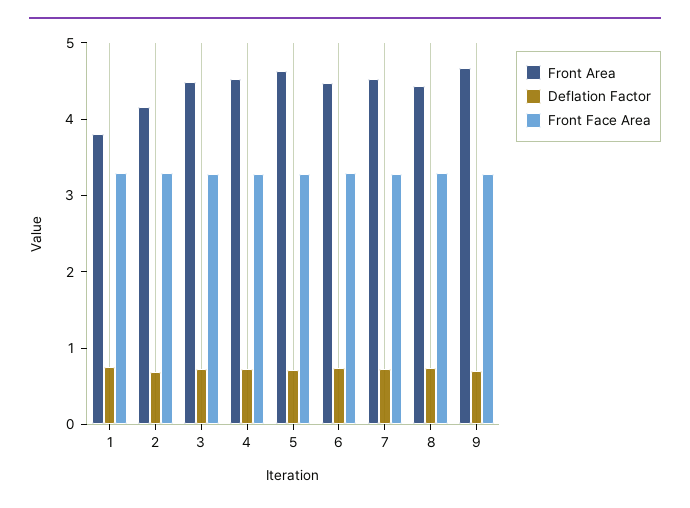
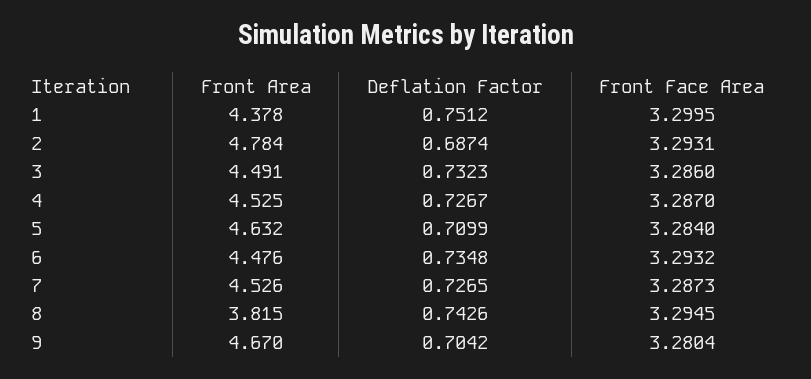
Front Area, 1: 3.8 -> 4.378
Front Area, 2: 4.2 -> 4.784
Front Area, 8: 4.4 -> 3.815

